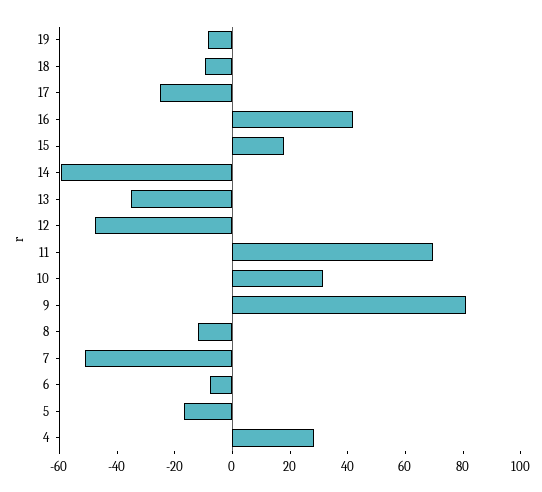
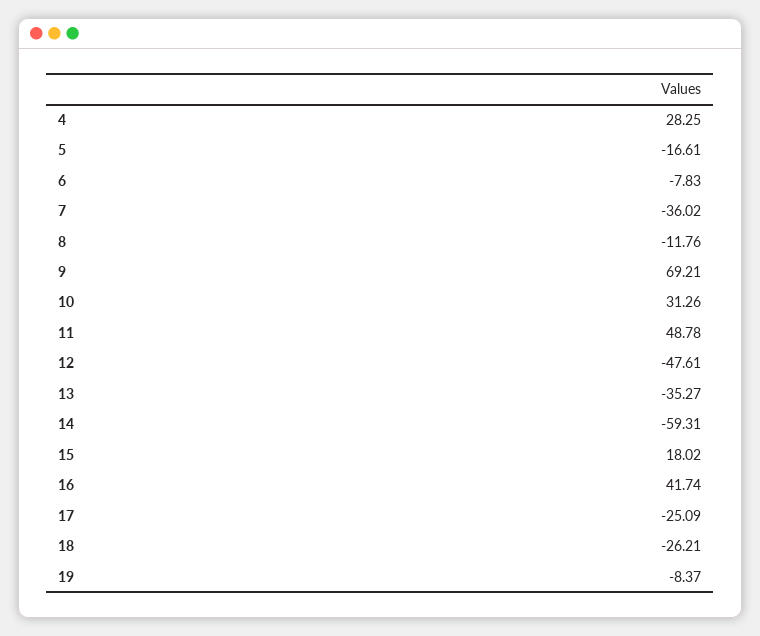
18: -10 -> -26.21
11: 70 -> 48.78
9: 80 -> 69.21
7: -50 -> -36.02

